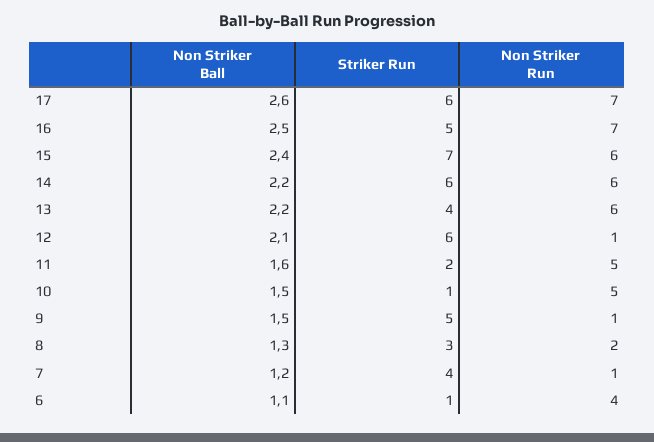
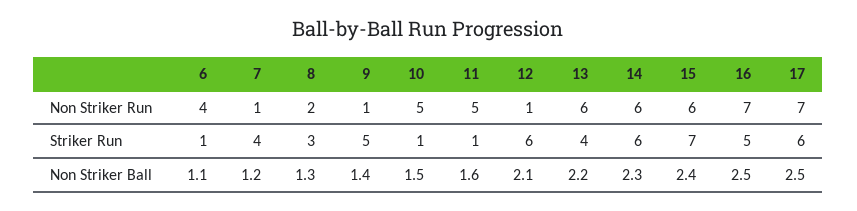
Non Striker Ball, 17: 2.6 -> 2.5
Non Striker Ball, 14: 2.2 -> 2.3
Striker Run, 11: 2 -> 1
Non Striker Ball, 9: 1.5 -> 1.4

